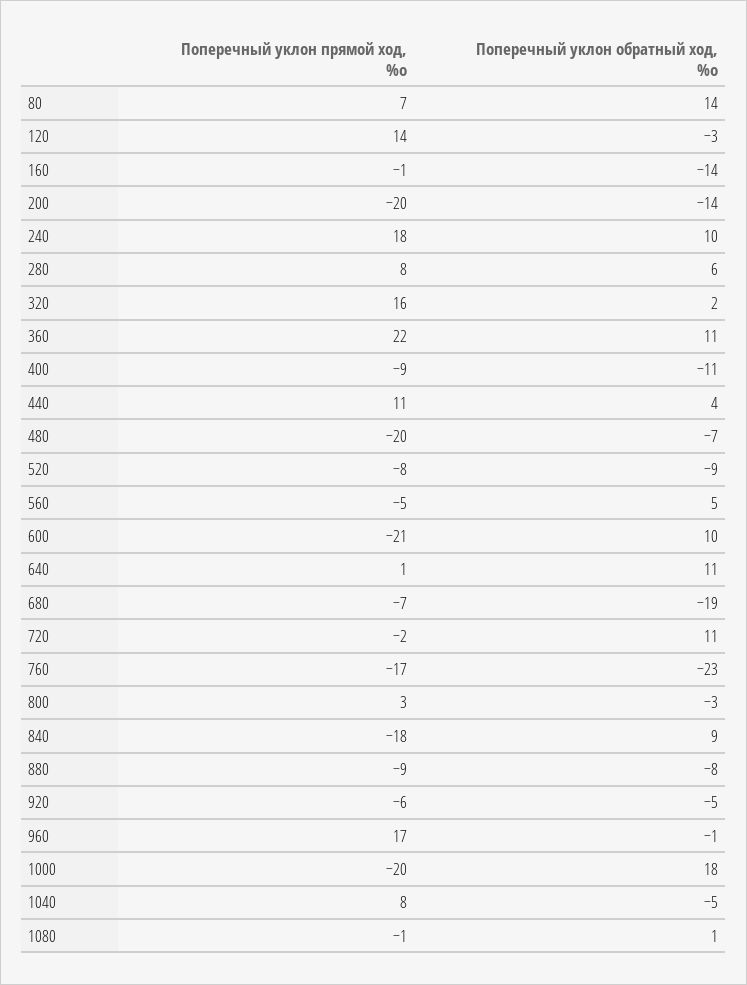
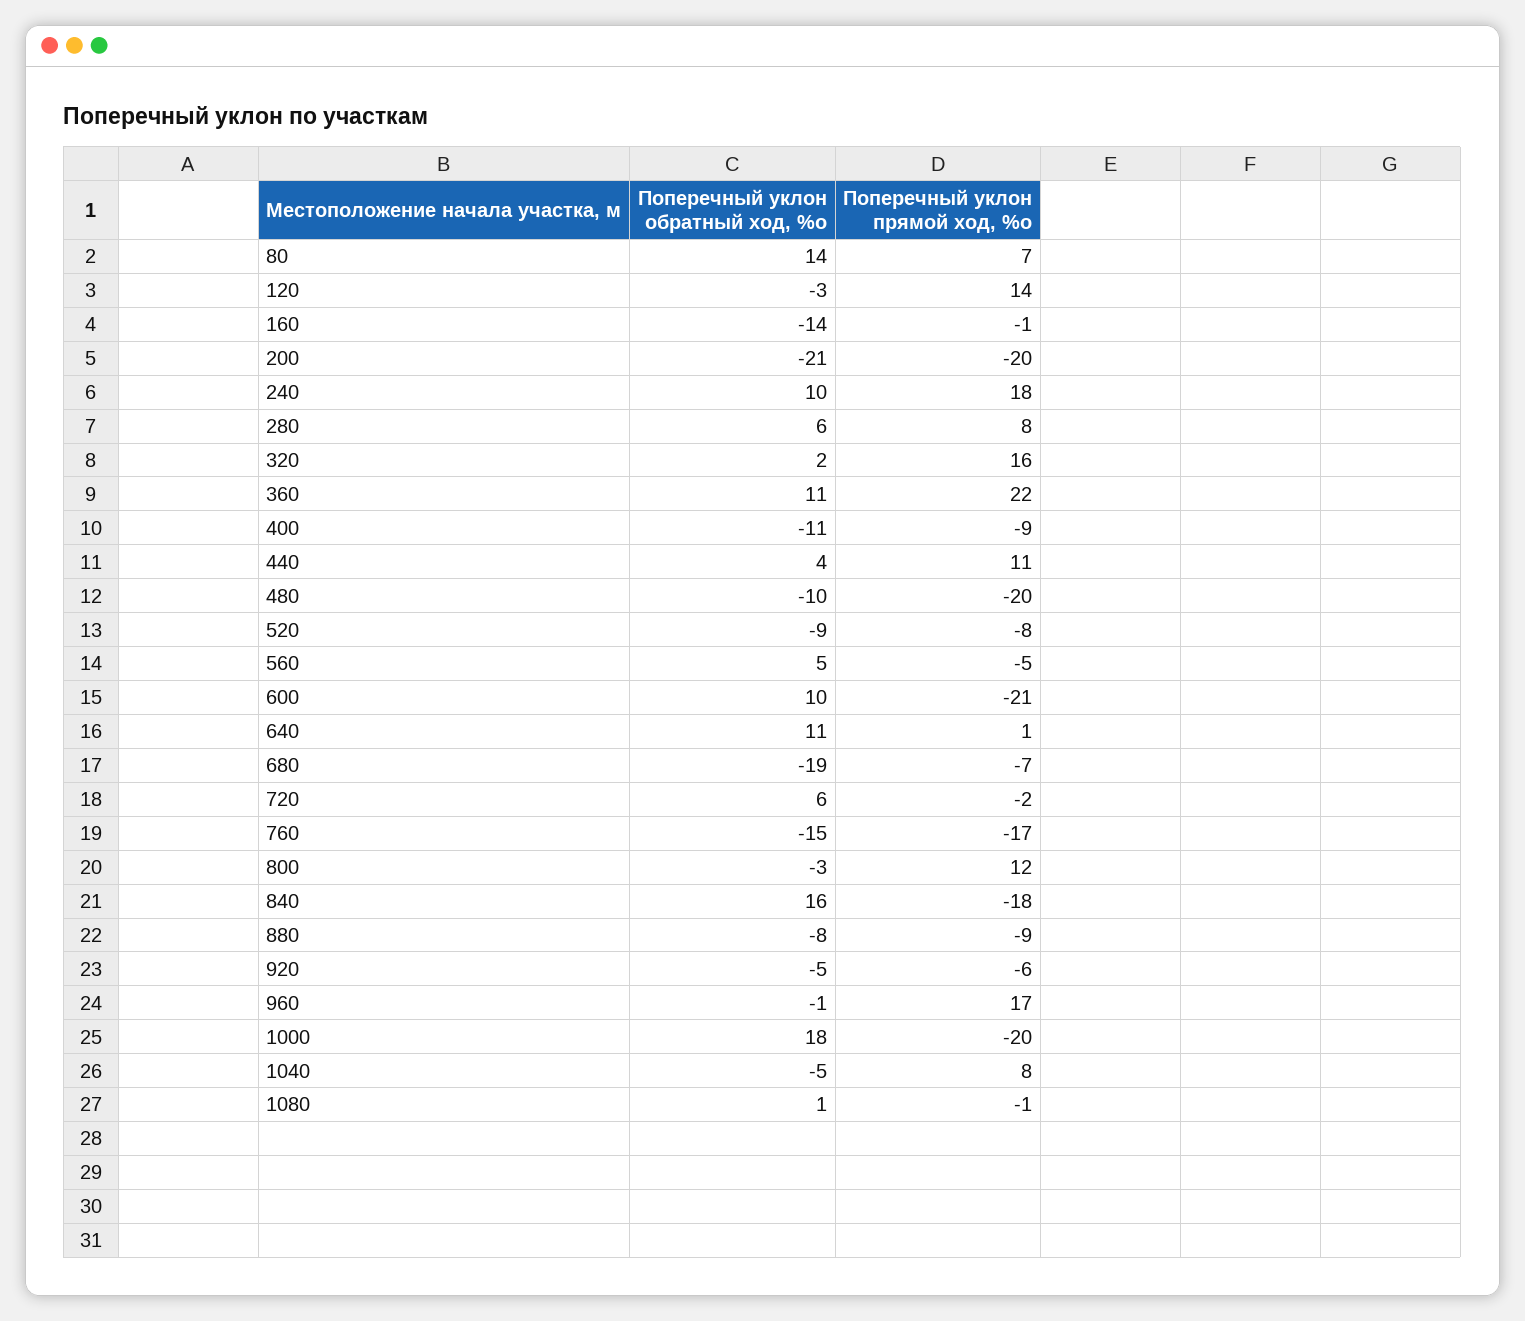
Поперечный уклон обратный ход, %о, 200: -14 -> -21
Поперечный уклон обратный ход, %о, 480: -7 -> -10
Поперечный уклон обратный ход, %о, 720: 11 -> 6
Поперечный уклон обратный ход, %о, 760: -23 -> -15
Поперечный уклон прямой ход, %о, 800: 3 -> 12
Поперечный уклон обратный ход, %о, 840: 9 -> 16

